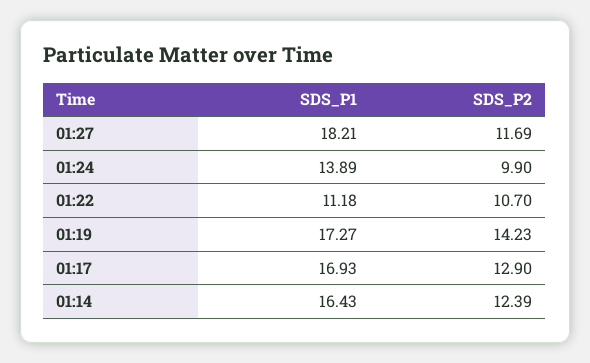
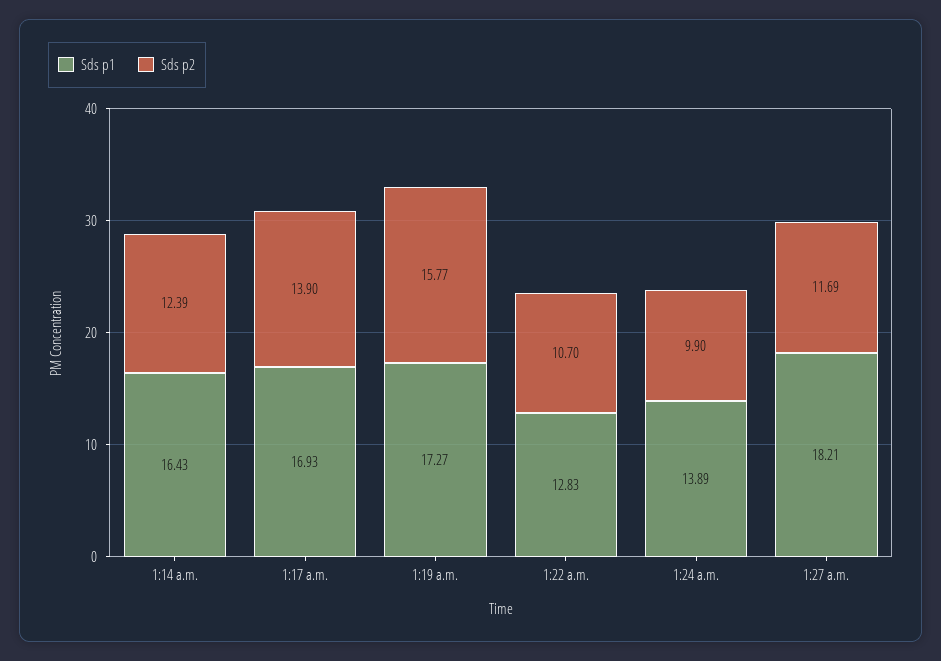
SDS_P1, 01:22: 11.18 -> 12.83
SDS_P2, 01:19: 14.23 -> 15.77
SDS_P2, 01:17: 12.9 -> 13.9

